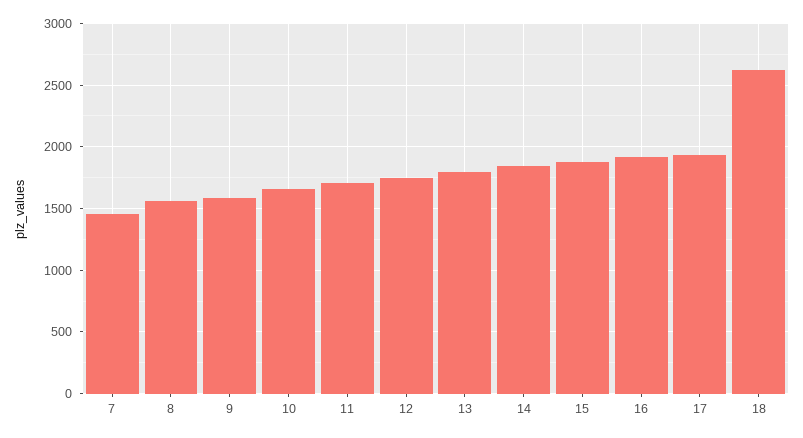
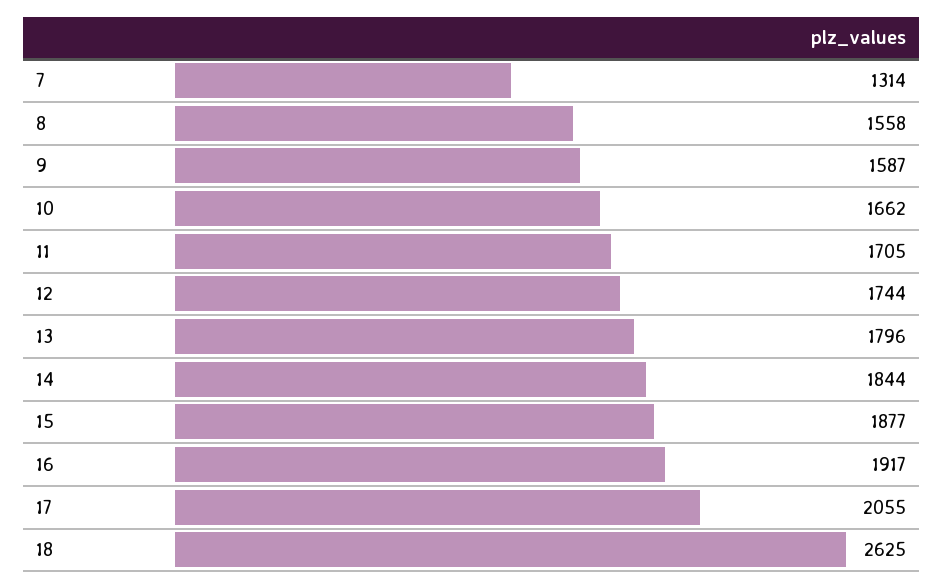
7: 1450 -> 1314
17: 1950 -> 2055

